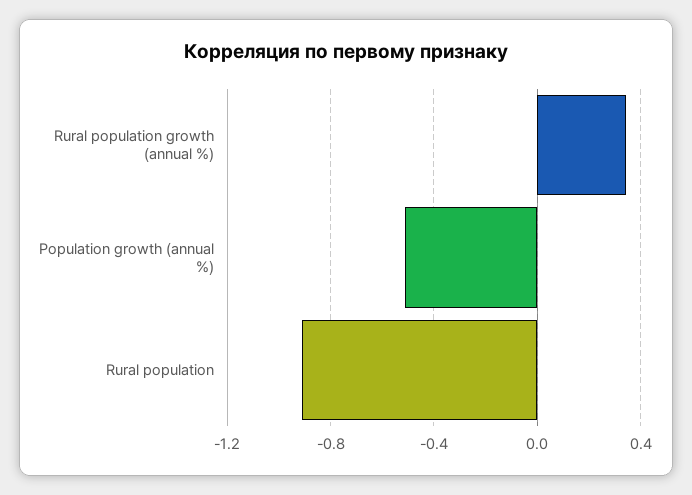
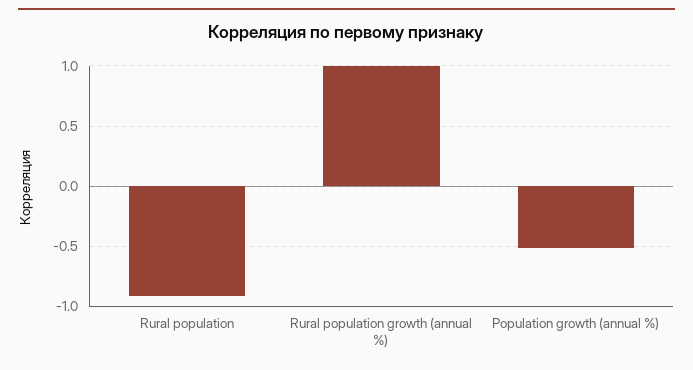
Rural population growth (annual %): 0.35 -> 1

